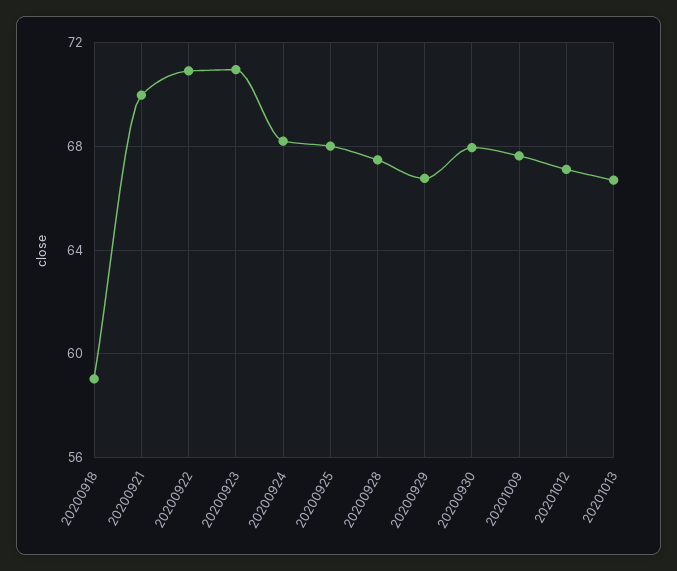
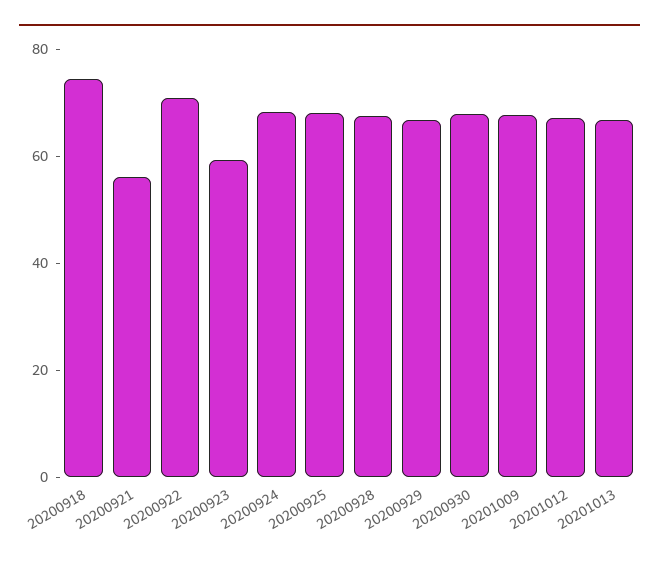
20200918: 59 -> 75
20200921: 70 -> 55
20200923: 71 -> 60

